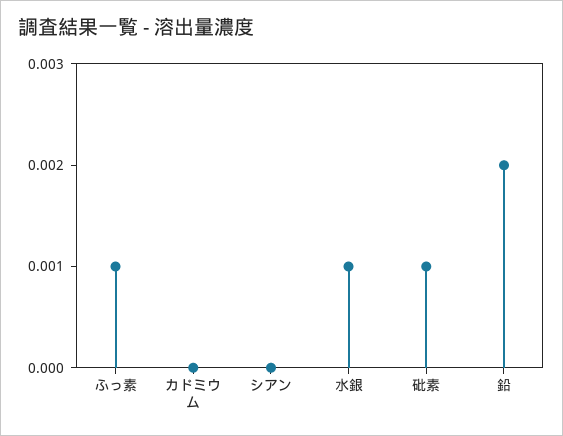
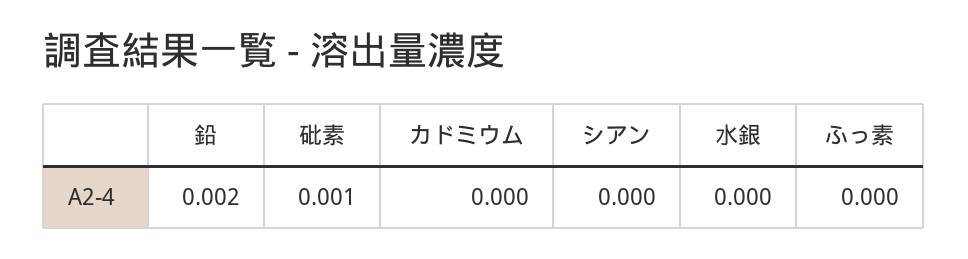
ふっ素: 0.001 -> 0
水銀: 0.001 -> 0

